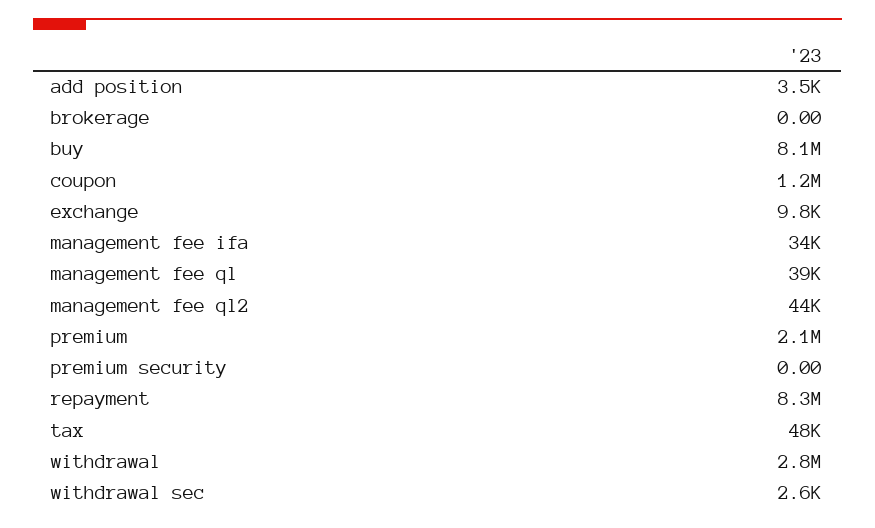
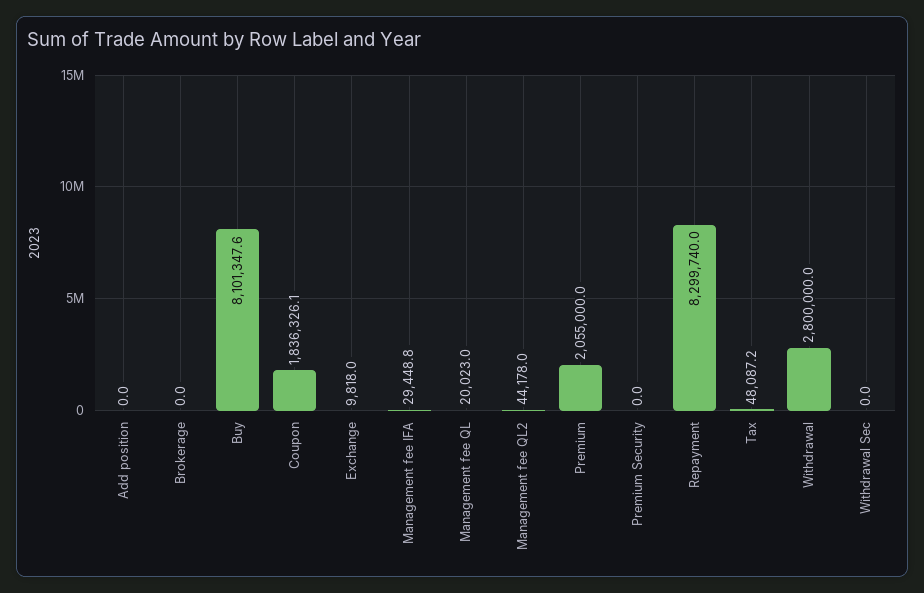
add position: 3500 -> 0
coupon: 1200000 -> 1836326.1
management fee ifa: 34000 -> 29448.8
management fee ql: 39000 -> 20023
withdrawal sec: 2600 -> 0

